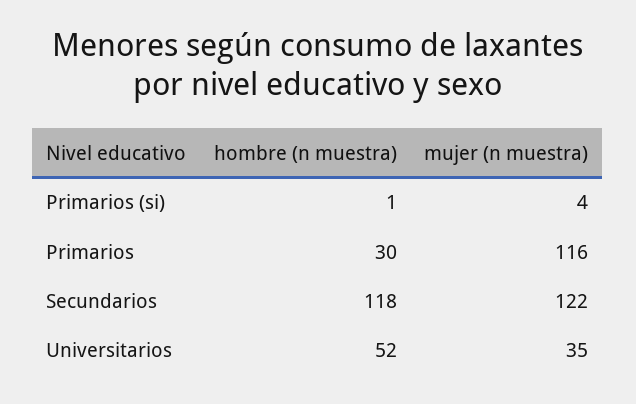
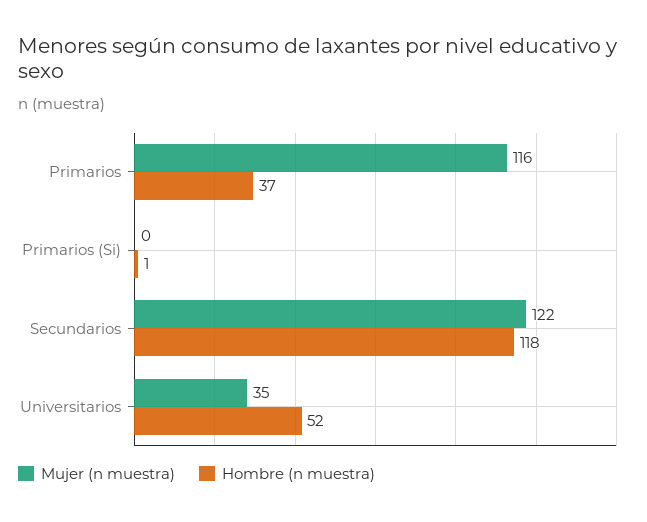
mujer (n muestra), Primarios (si): 4 -> 0
hombre (n muestra), Primarios: 30 -> 37

